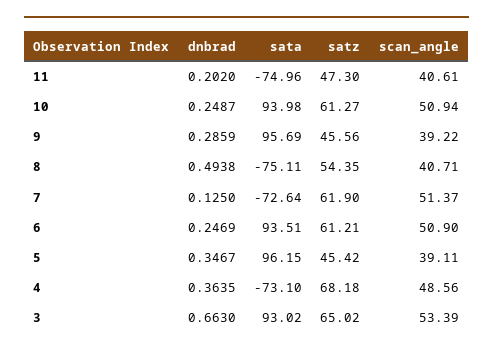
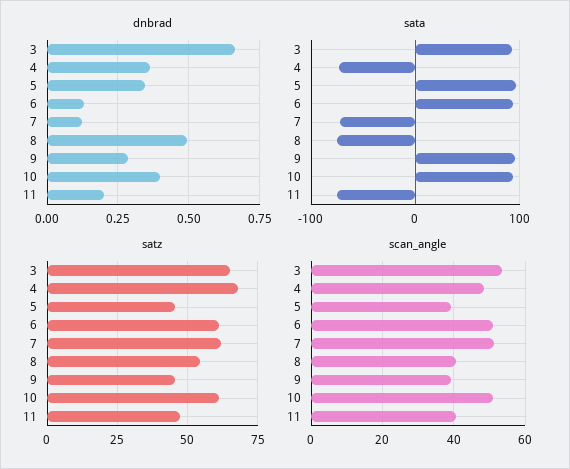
dnbrad, 10: 0.2487 -> 0.4
dnbrad, 6: 0.2469 -> 0.125

